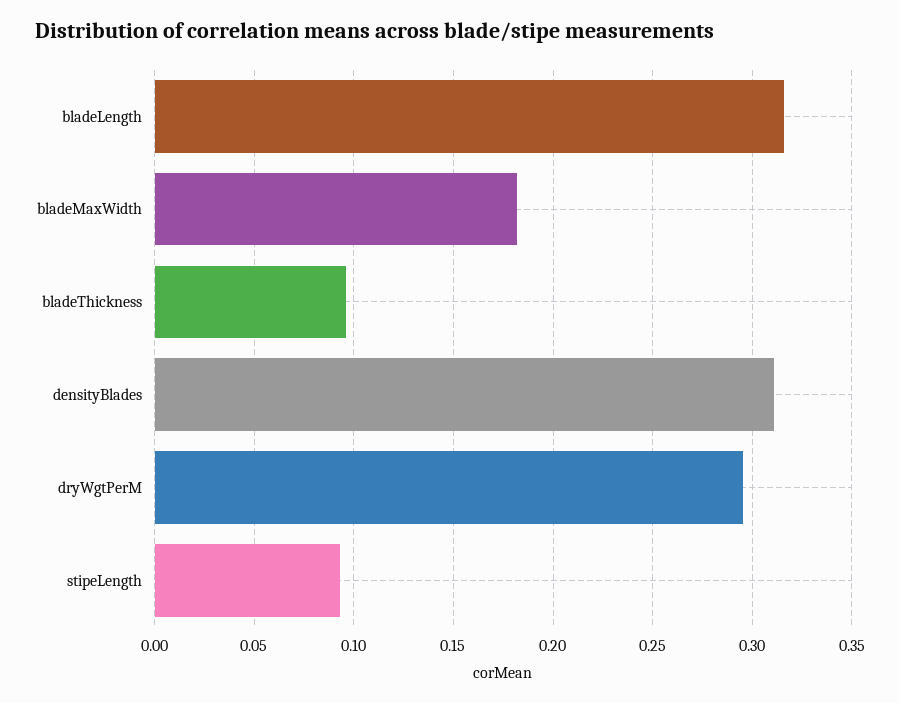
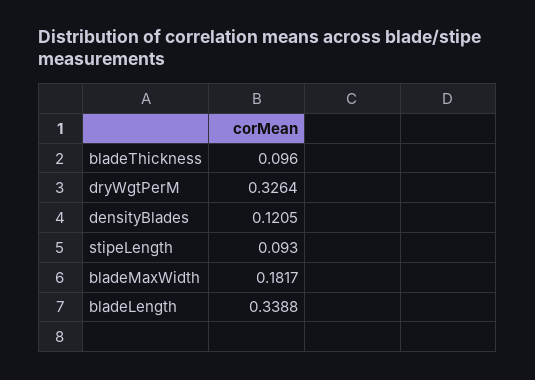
bladeLength: 0.315 -> 0.3388
densityBlades: 0.31 -> 0.1205
dryWgtPerM: 0.295 -> 0.3264

